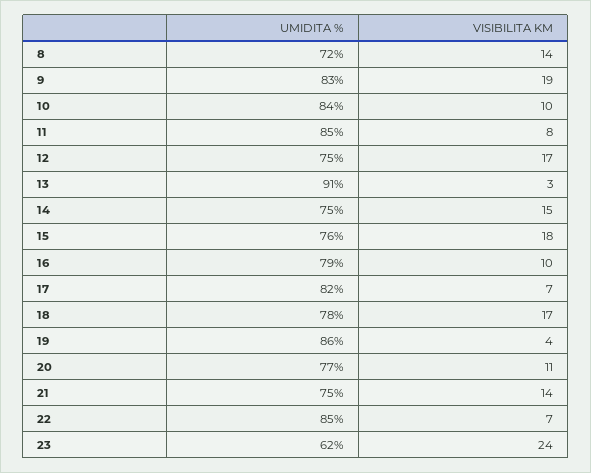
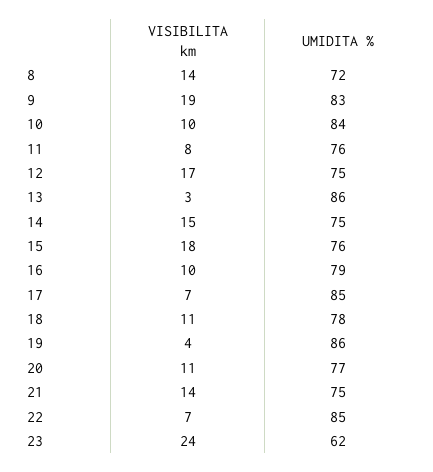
UMIDITA %, 11: 85 -> 76
UMIDITA %, 13: 91 -> 86
UMIDITA %, 17: 82 -> 85
VISIBILITA KM, 18: 17 -> 11

